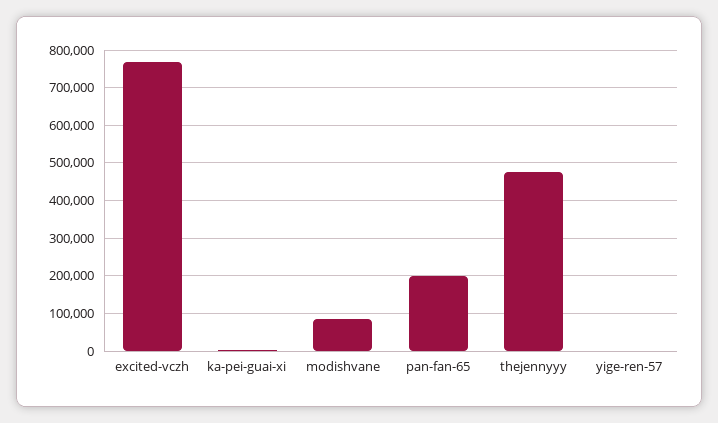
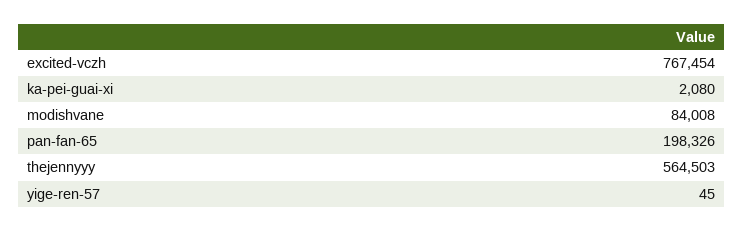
thejennyyy: 480000 -> 564503

